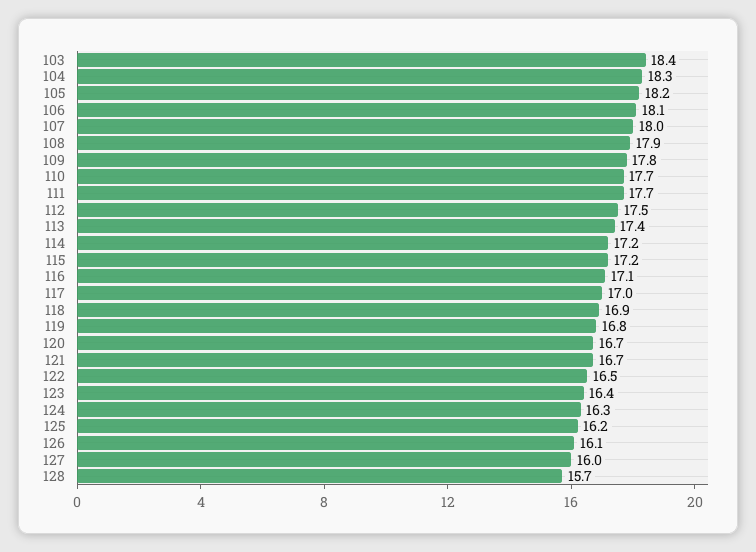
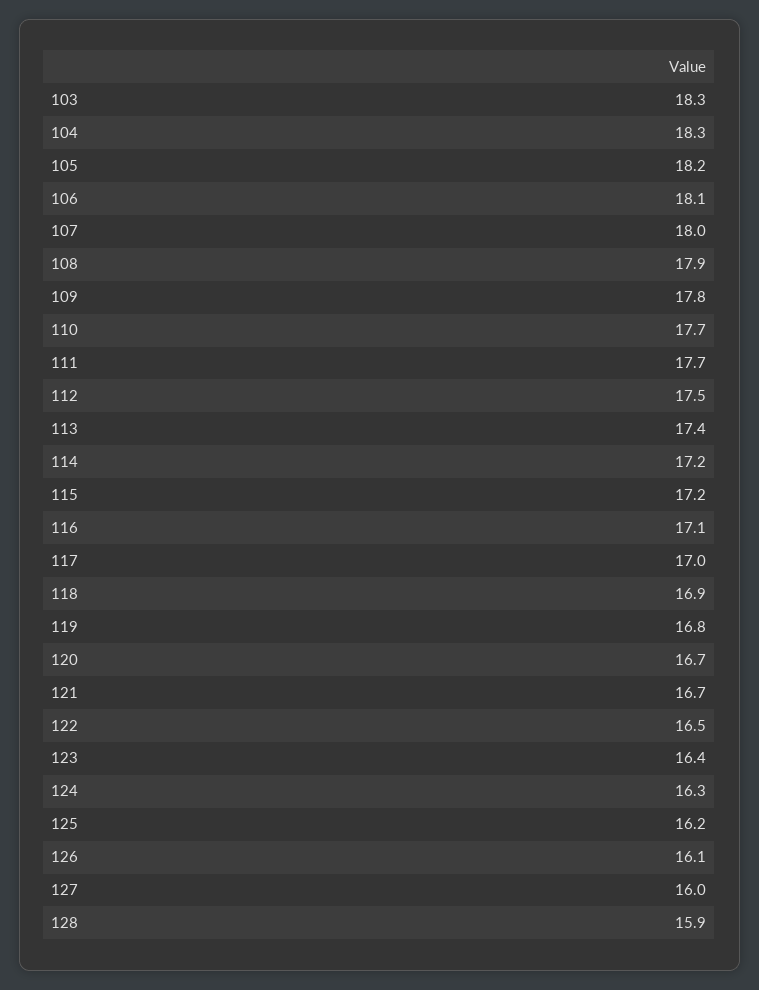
103: 18.4 -> 18.3
128: 15.7 -> 15.9

